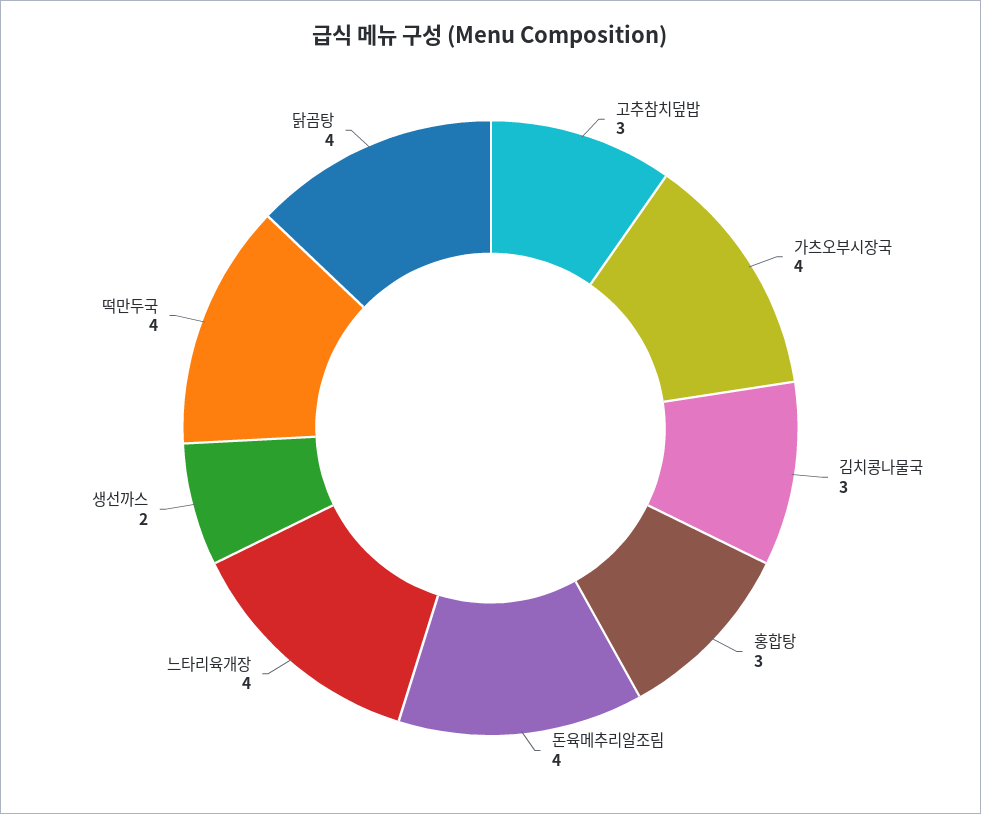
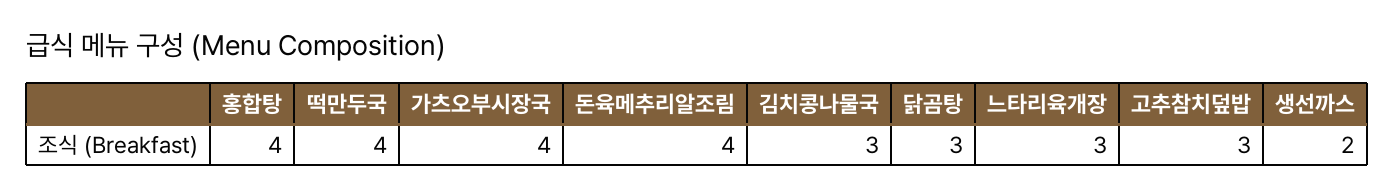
홍합탕: 3 -> 4
느타리육개장: 4 -> 3
닭곰탕: 4 -> 3

